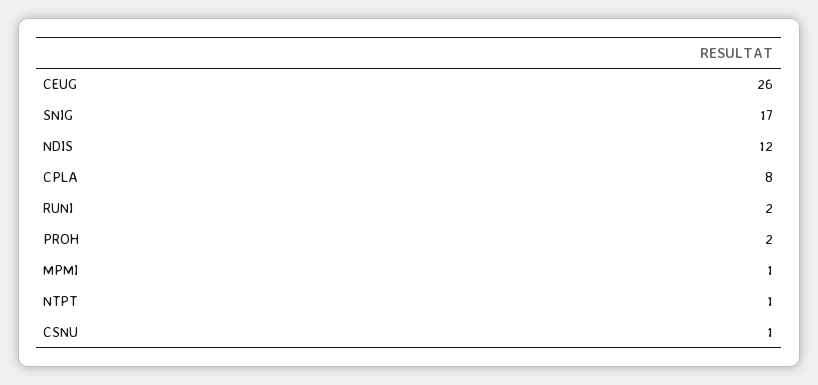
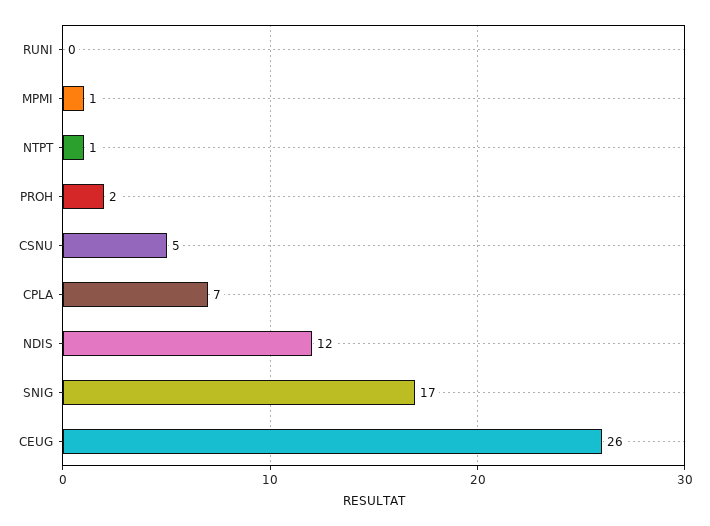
CPLA: 8 -> 7
RUNI: 2 -> 0
CSNU: 1 -> 5

